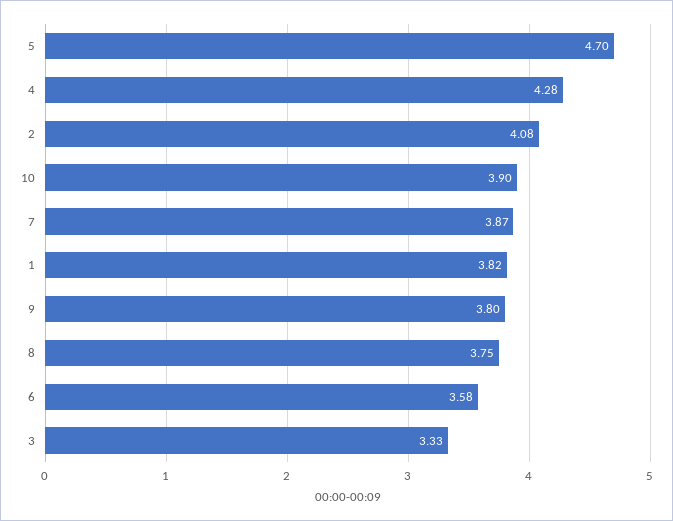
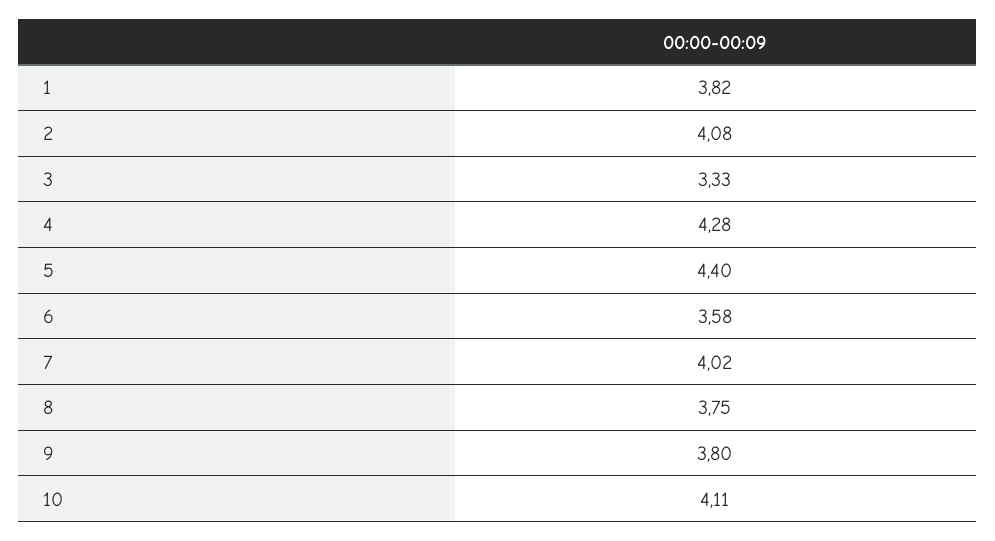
5: 4.7 -> 4.4
10: 3.9 -> 4.11
7: 3.87 -> 4.02

